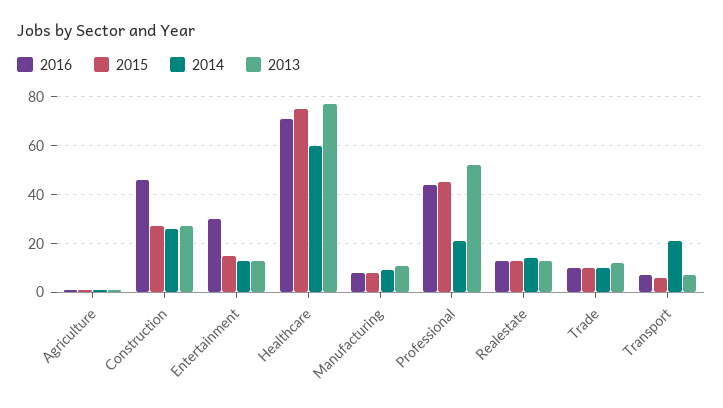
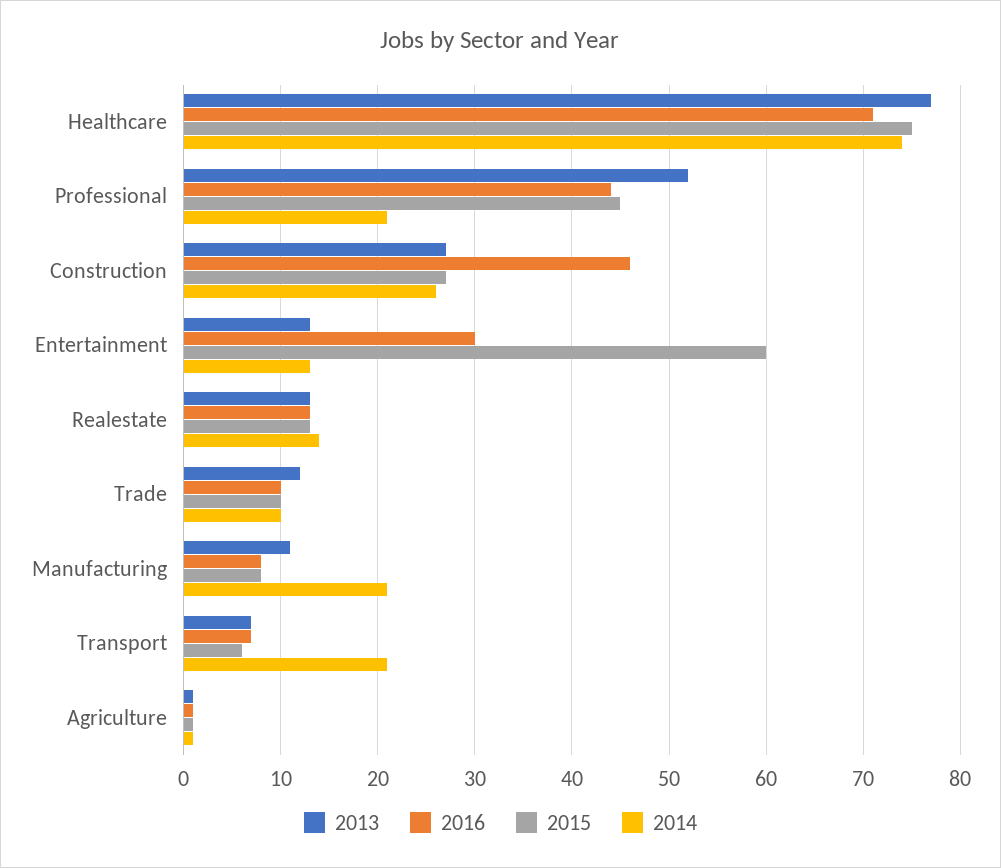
2015, Entertainment: 15 -> 60
2014, Healthcare: 60 -> 74
2014, Manufacturing: 10 -> 21

